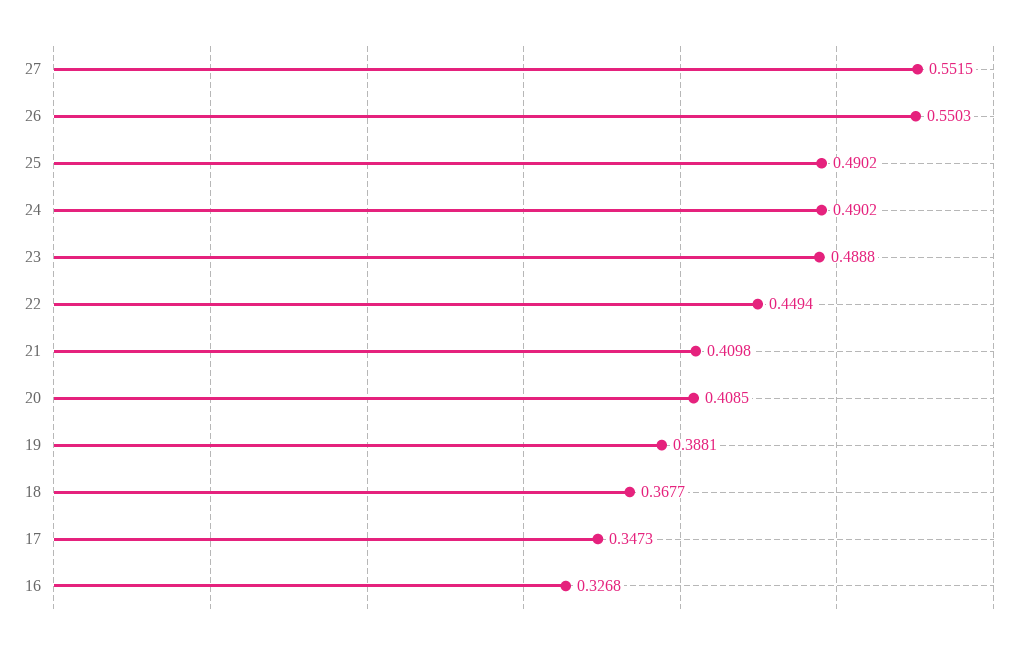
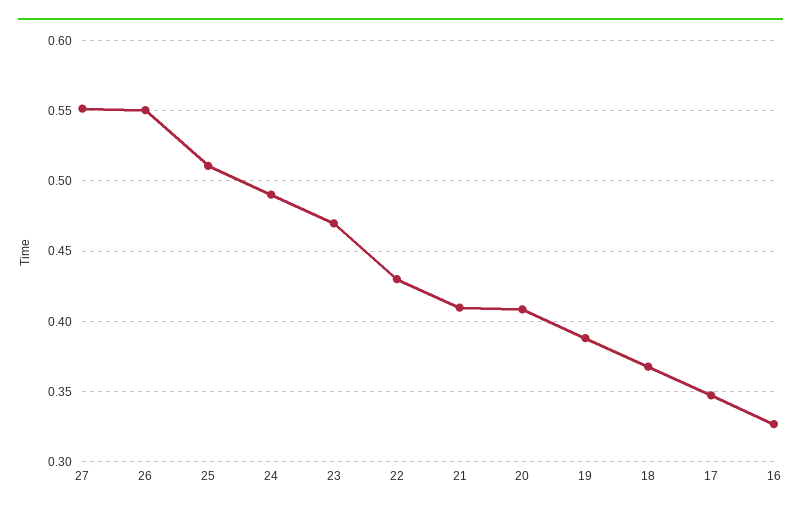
25: 0.4902 -> 0.51
23: 0.4888 -> 0.47
22: 0.4494 -> 0.43

